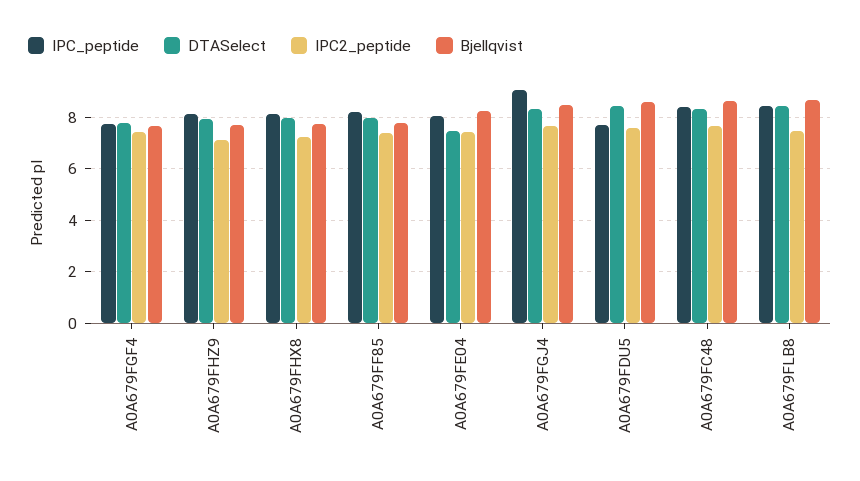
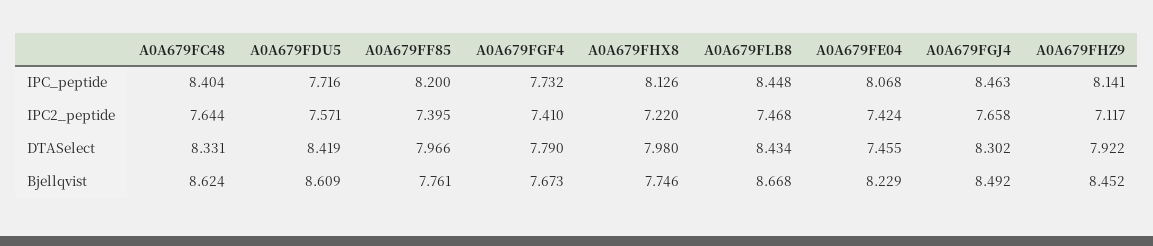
Bjellqvist, A0A679FHZ9: 7.75 -> 8.452
IPC_peptide, A0A679FGJ4: 9 -> 8.463

